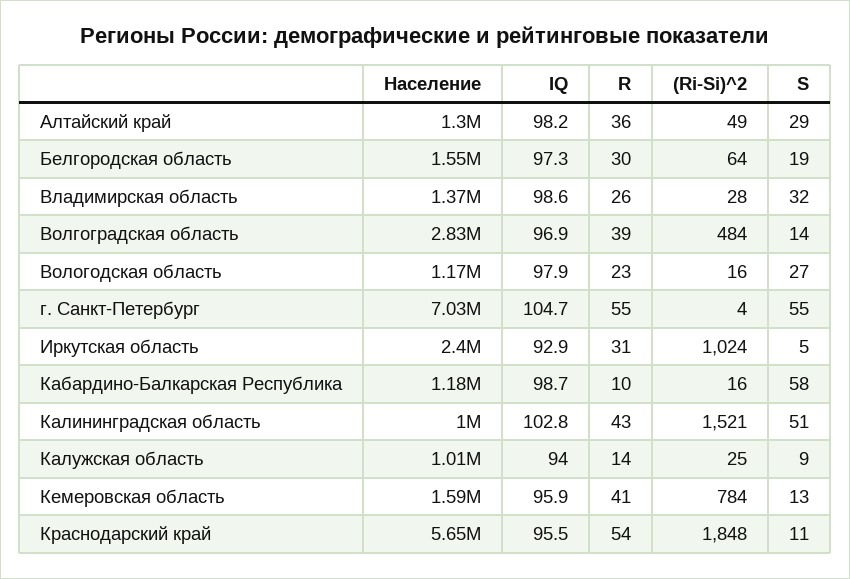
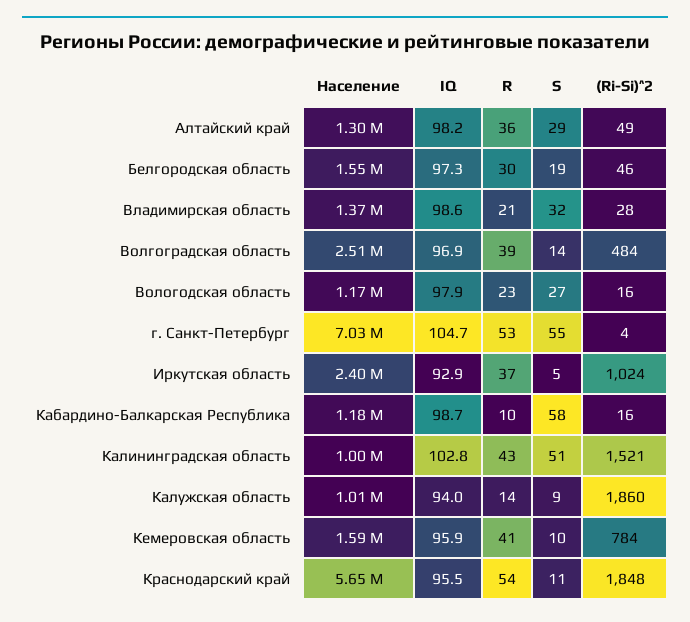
(Ri-Si)^2, Белгородская область: 64 -> 46
R, Владимирская область: 26 -> 21
Население, Волгоградская область: 2830000 -> 2510000
R, г. Санкт-Петербург: 55 -> 53
R, Иркутская область: 31 -> 37
(Ri-Si)^2, Калужская область: 25 -> 1860
S, Кемеровская область: 13 -> 10

